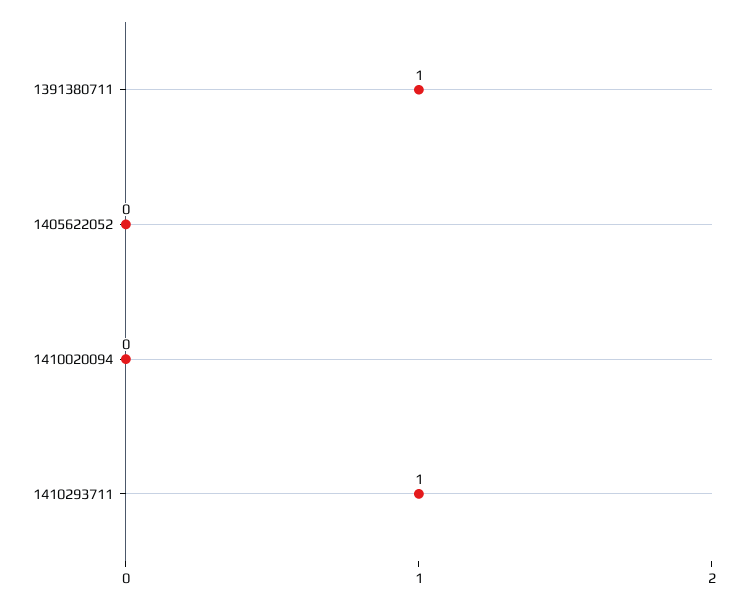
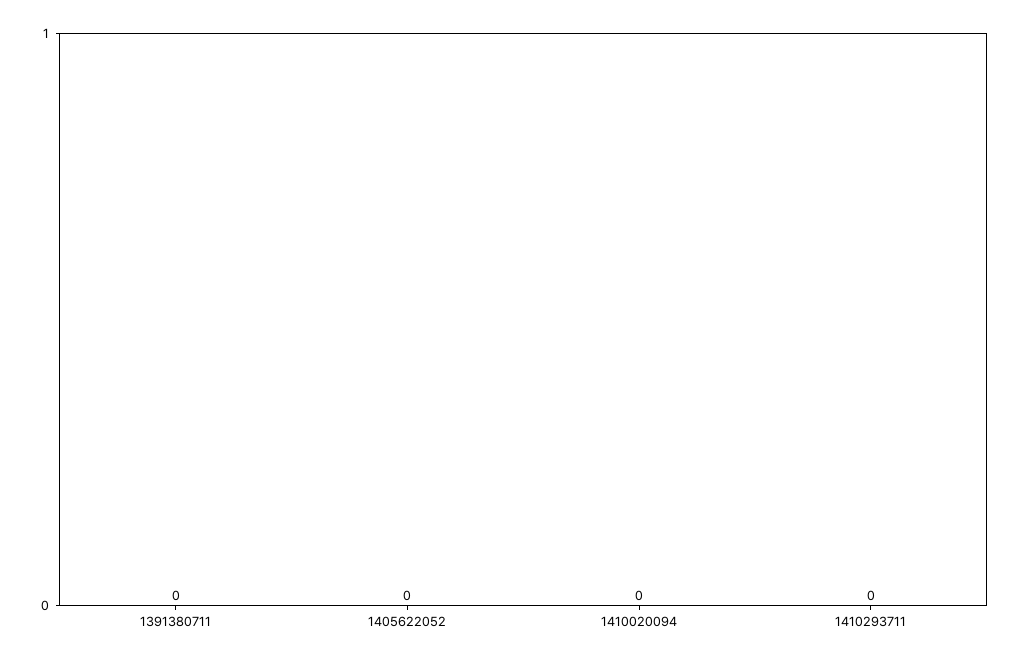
1391380711: 1 -> 0
1410293711: 1 -> 0

